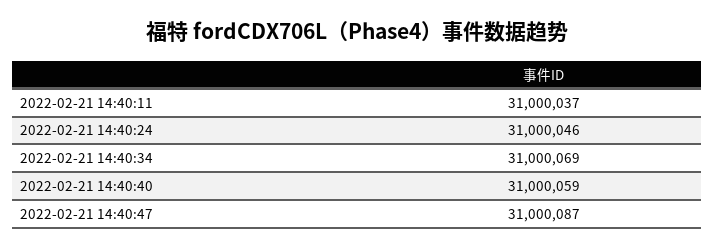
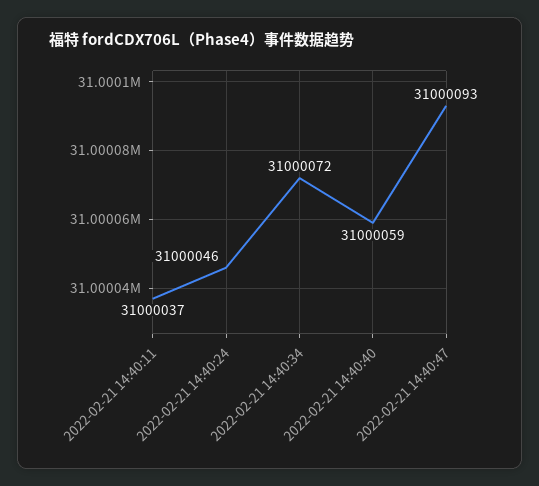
2022-02-21 14:40:34: 31000069 -> 31000072
2022-02-21 14:40:47: 31000087 -> 31000093

